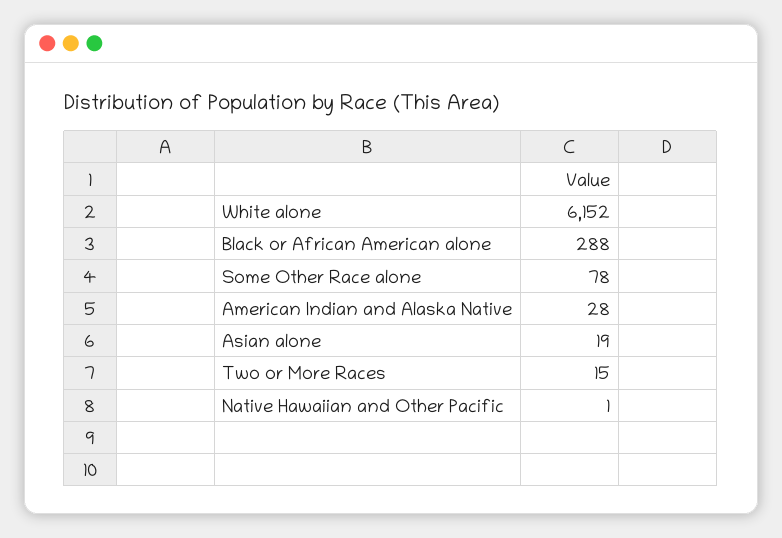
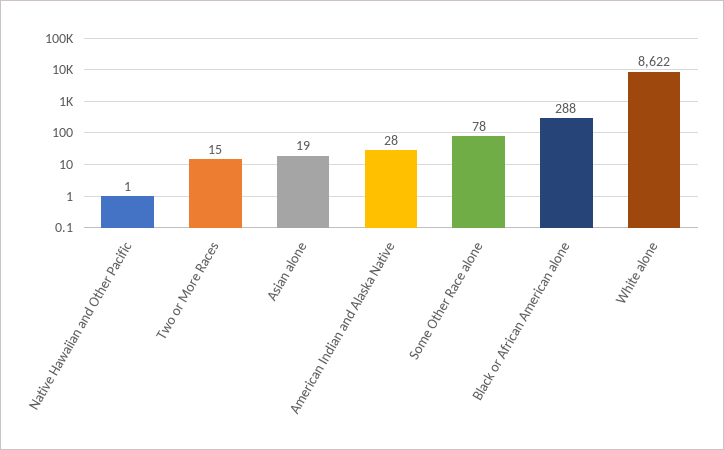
White alone: 6152 -> 8622

